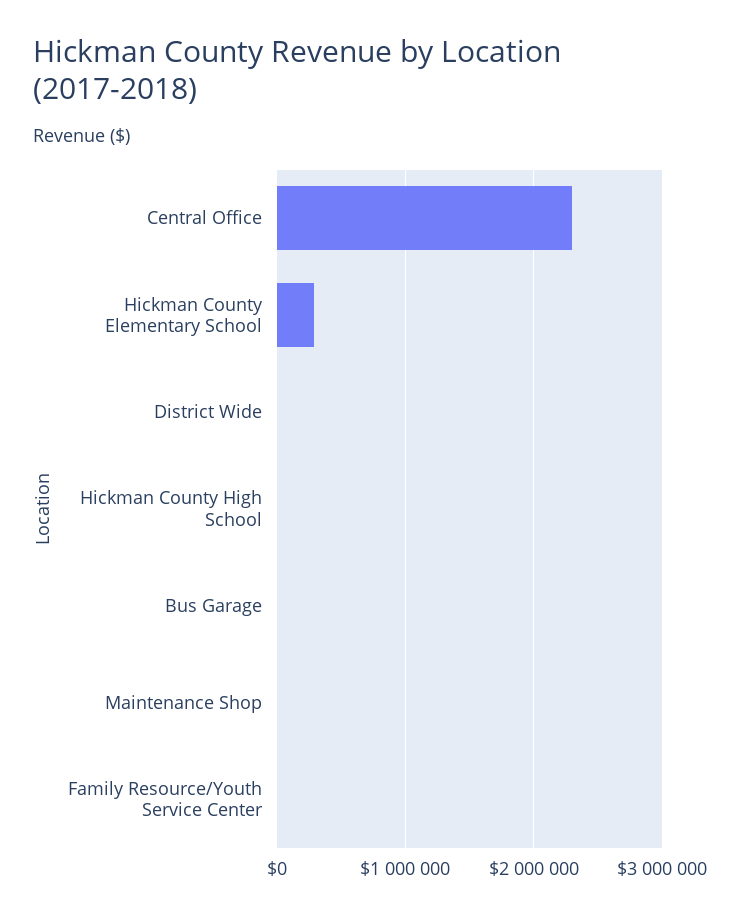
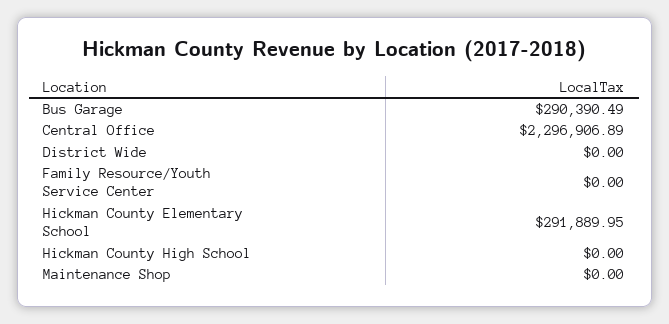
Bus Garage: 0 -> 290390.49

